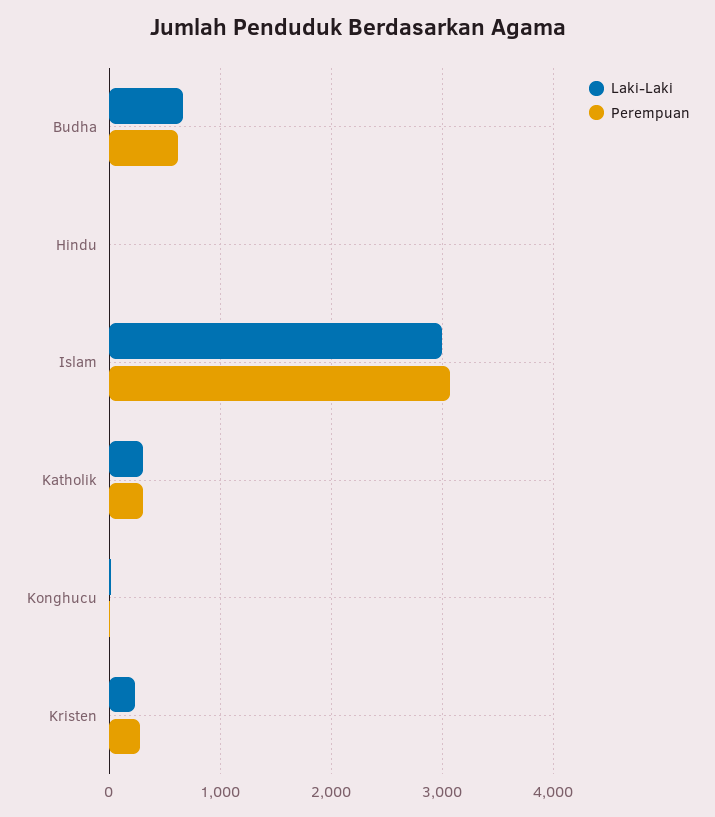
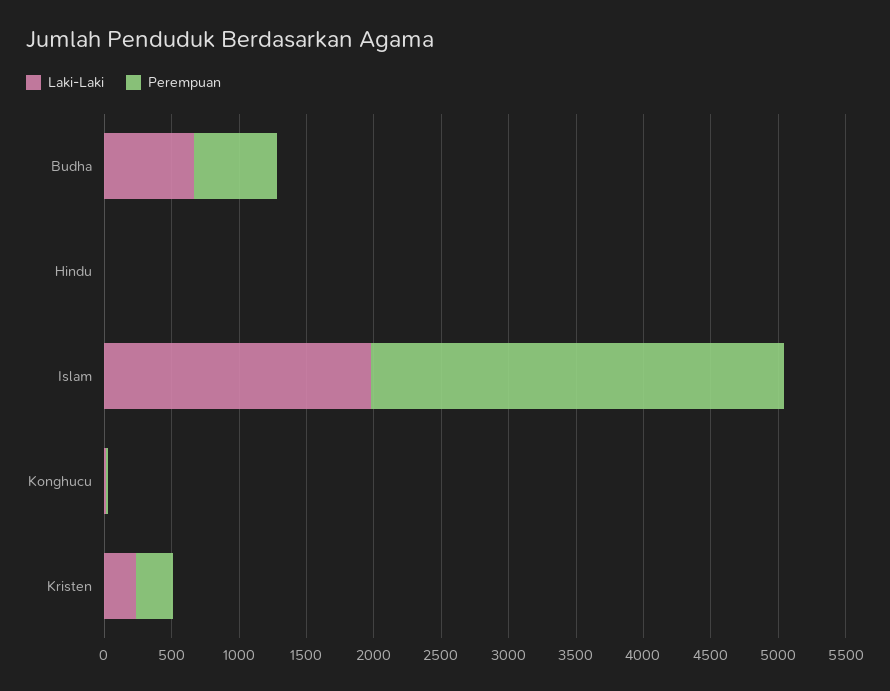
Laki-Laki, Islam: 3000 -> 2000
Laki-Laki, Katholik: 300 -> none
Perempuan, Katholik: 300 -> none

